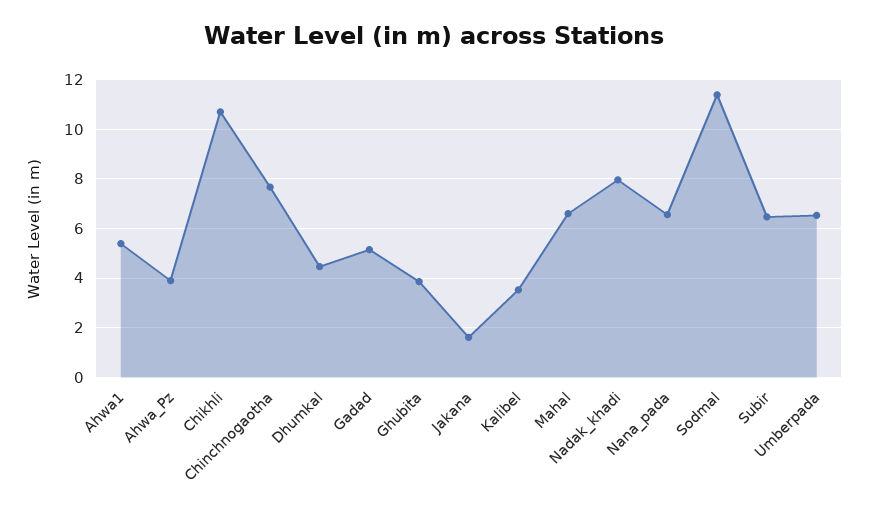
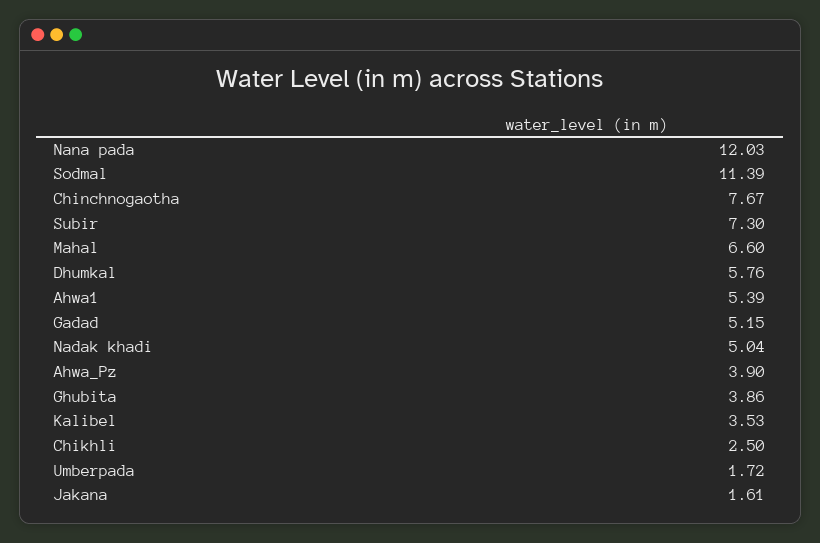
Chikhli: 10.75 -> 2.5
Dhumkal: 4.5 -> 5.76
Nadak_khadi: 8 -> 5.04
Nana_pada: 6.5 -> 12.03
Subir: 6.5 -> 7.3
Umberpada: 6.5 -> 1.72

